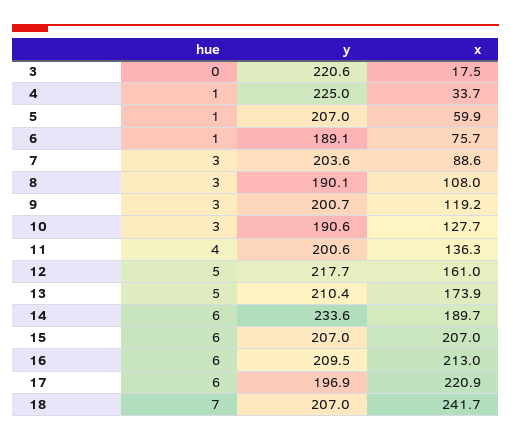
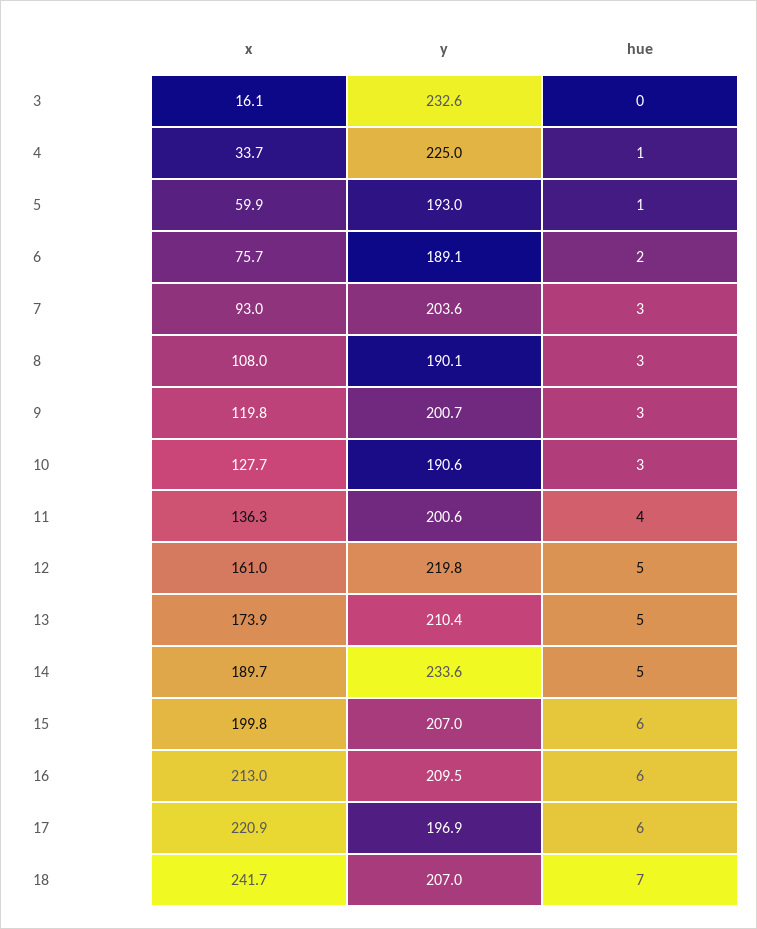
y, 3: 220.6 -> 232.6
x, 3: 17.5 -> 16.1
y, 5: 207 -> 193
hue, 6: 1 -> 2
x, 7: 88.6 -> 93
x, 9: 119.2 -> 119.8
y, 12: 217.7 -> 219.8
hue, 14: 6 -> 5
x, 15: 207 -> 199.8

